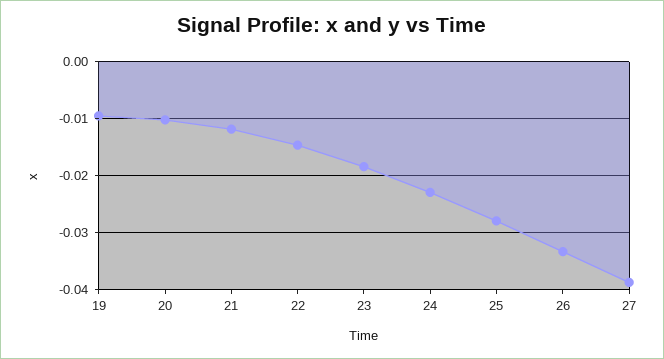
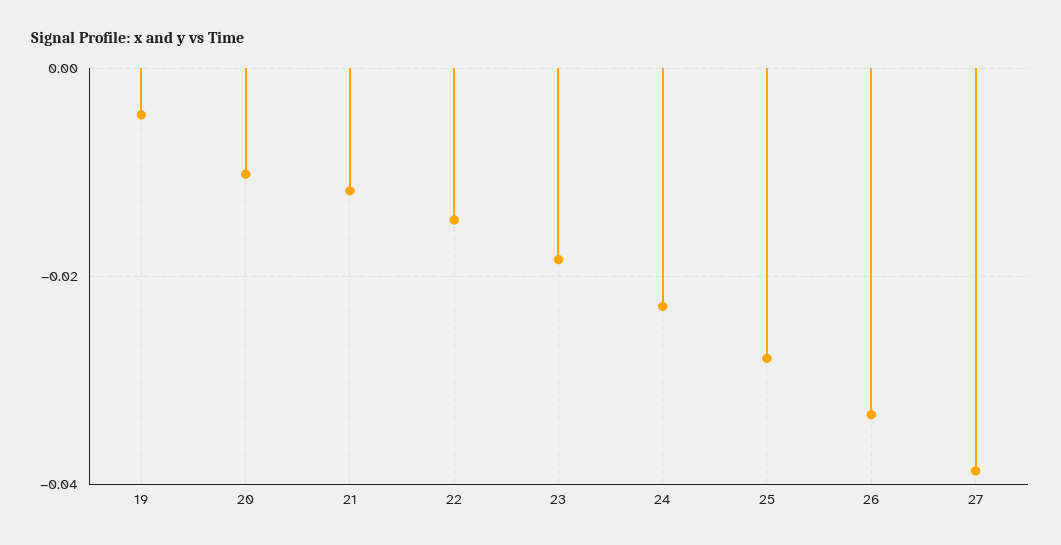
19: -0.01 -> -0.004

